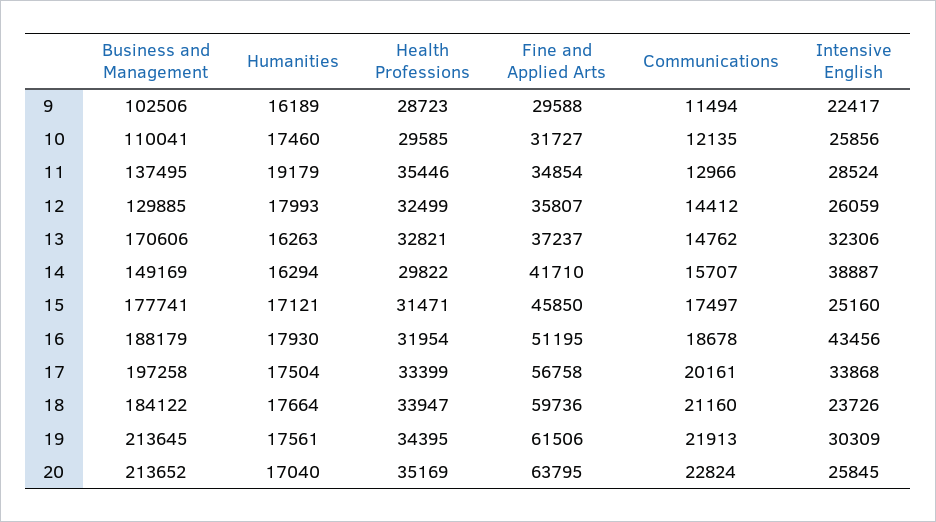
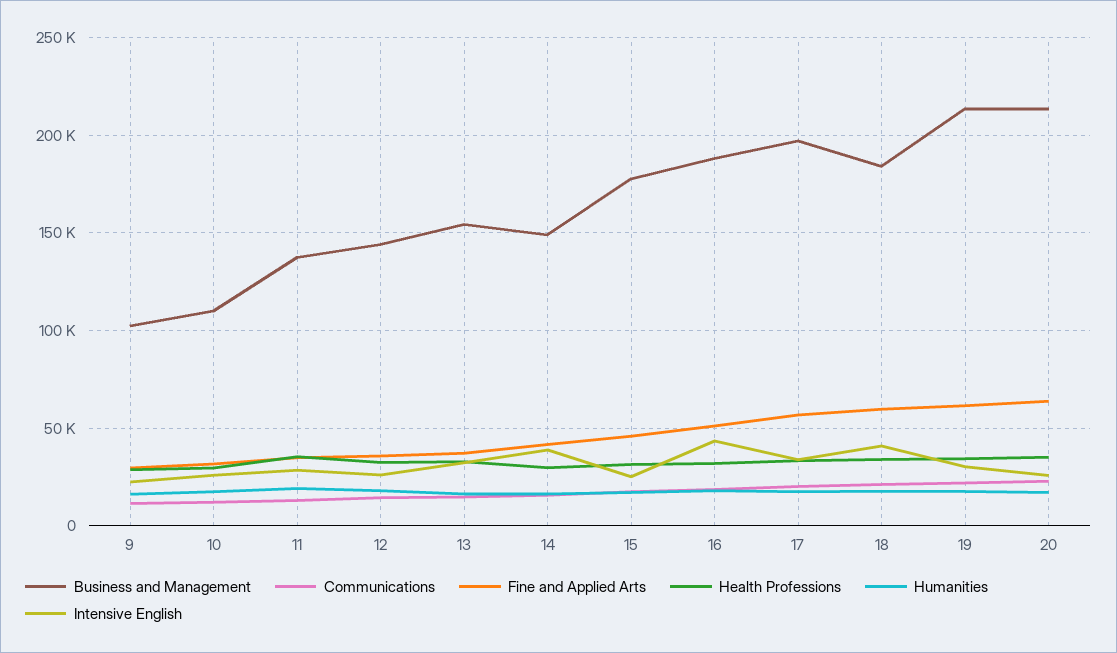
Business and Management, 12: 129885 -> 145000
Business and Management, 13: 170606 -> 155000
Intensive English, 18: 23726 -> 40000

